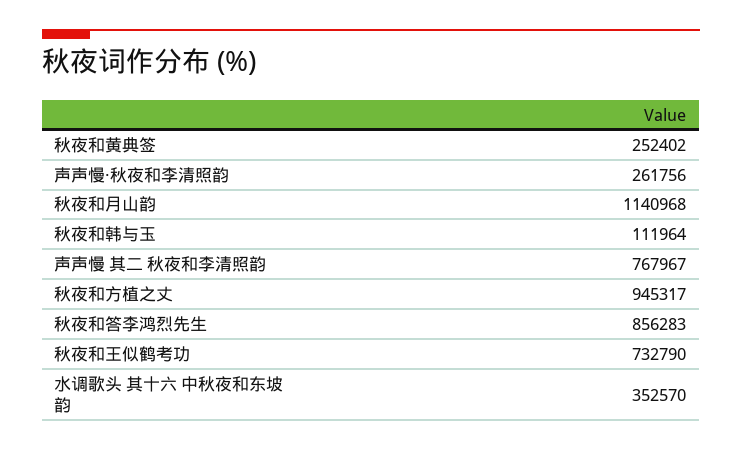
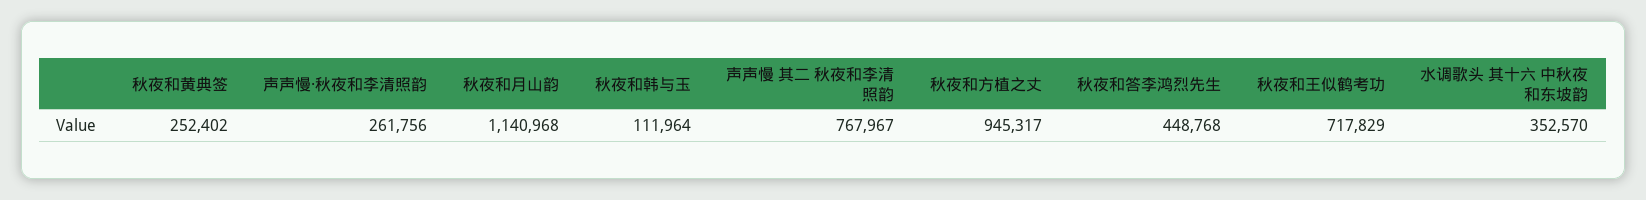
秋夜和答李鸿烈先生: 856283 -> 448768
秋夜和王似鹤考功: 732790 -> 717829

